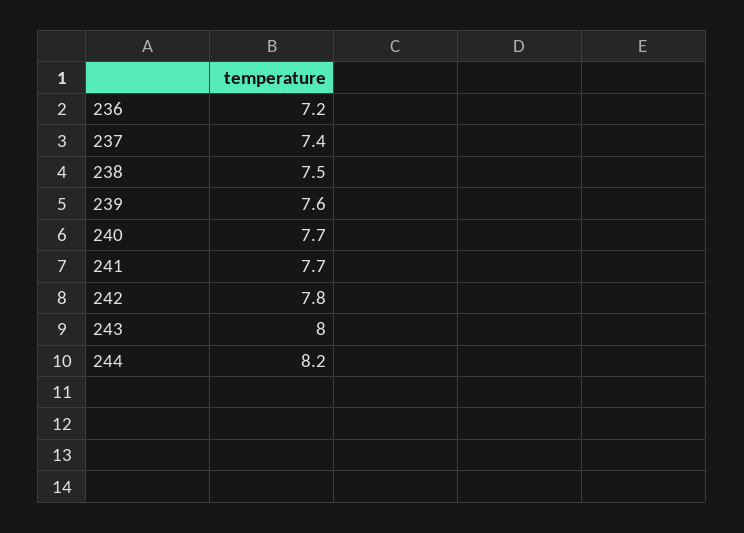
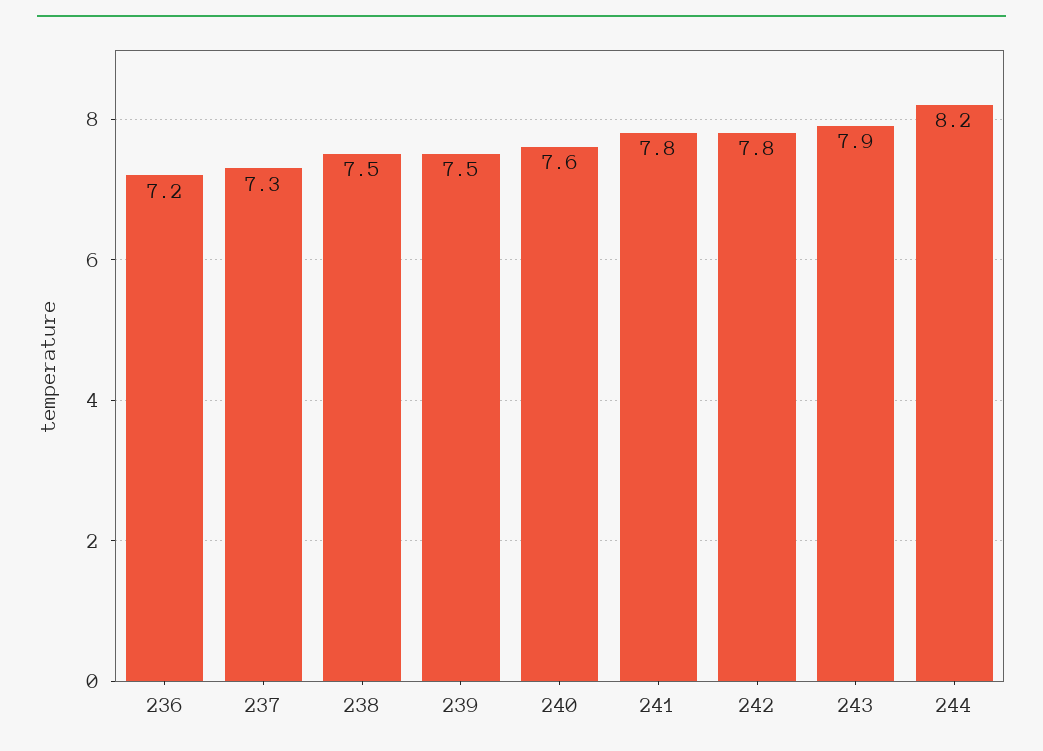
237: 7.4 -> 7.3
239: 7.6 -> 7.5
240: 7.7 -> 7.6
241: 7.7 -> 7.8
243: 8 -> 7.9

